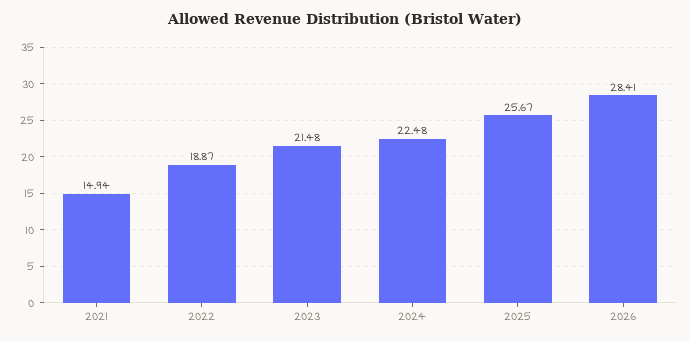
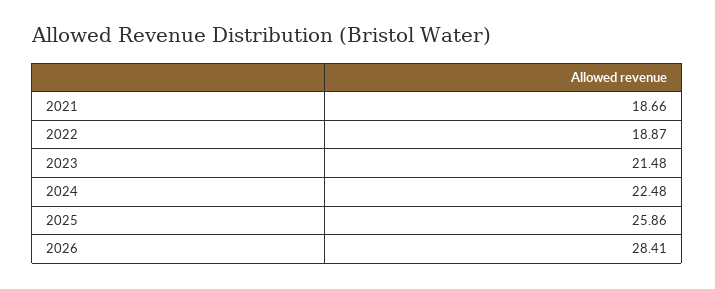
2021: 14.94 -> 18.66
2025: 25.67 -> 25.86

